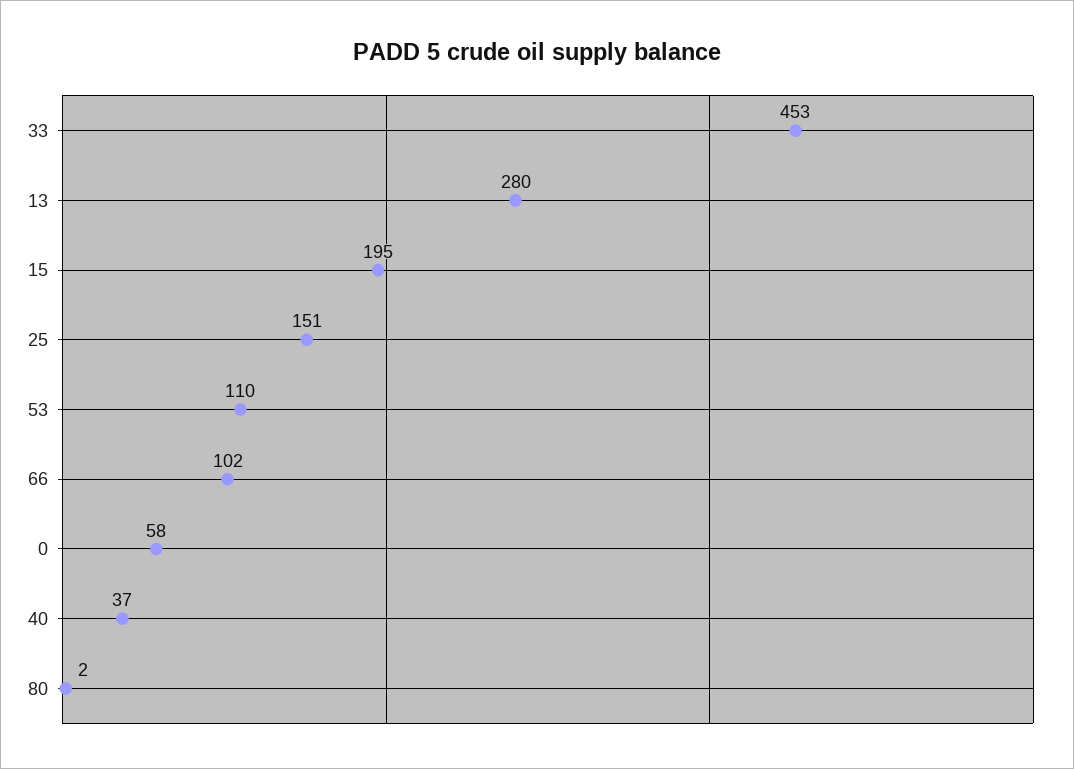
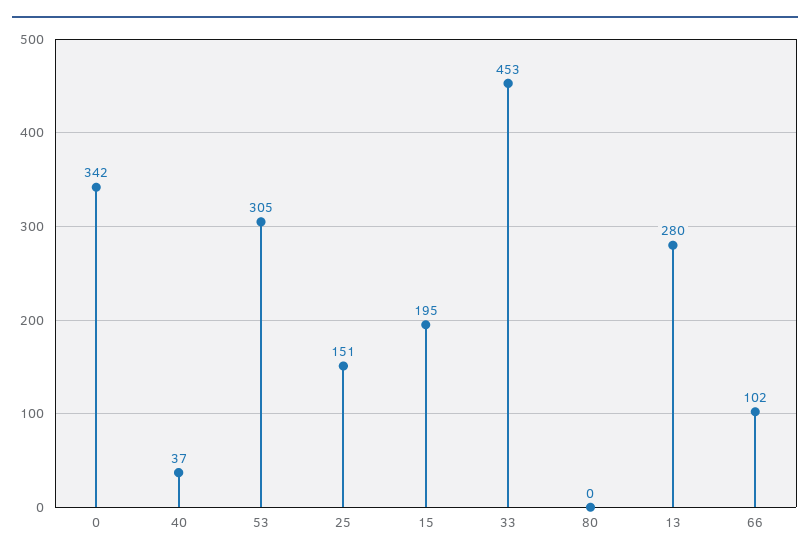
53: 110 -> 305
0: 58 -> 342
80: 2 -> 0

